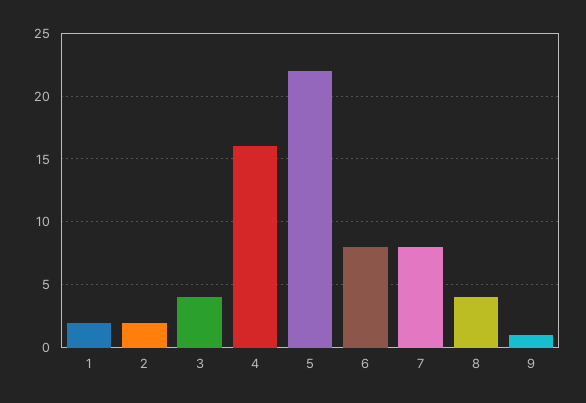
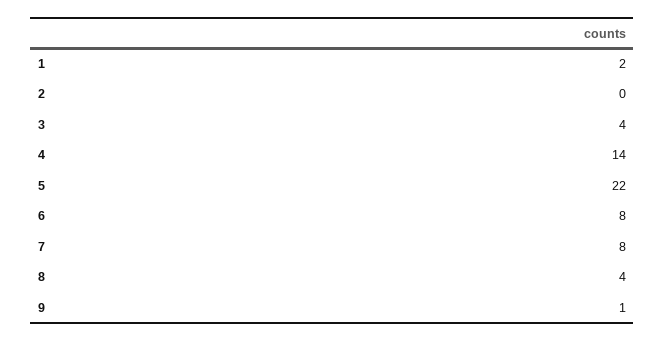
2: 2 -> 0
4: 16 -> 14

